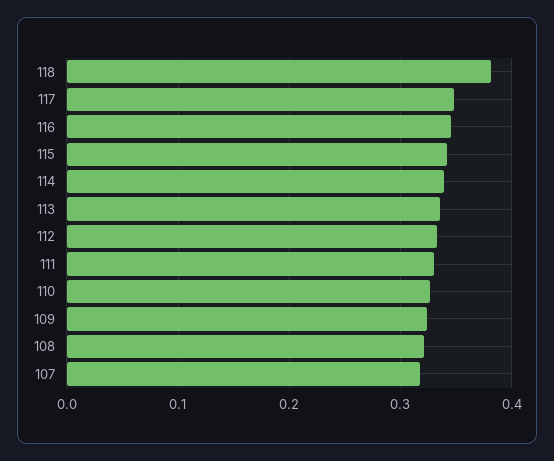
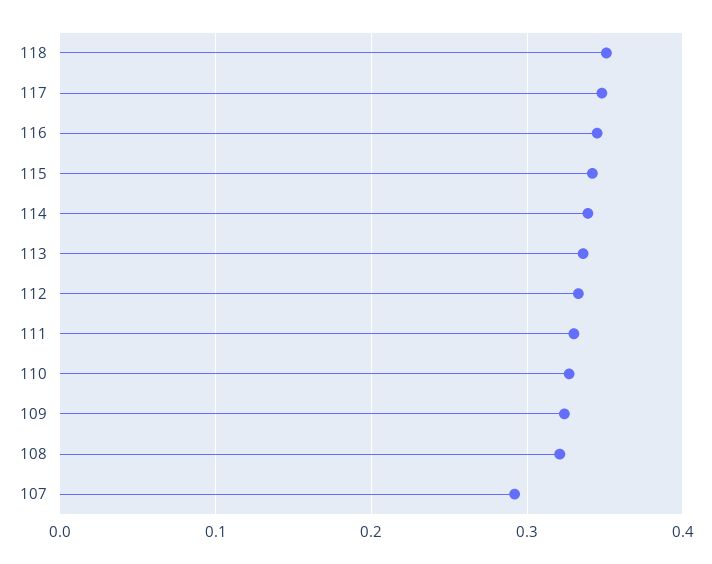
118: 0.38 -> 0.35
107: 0.32 -> 0.29

